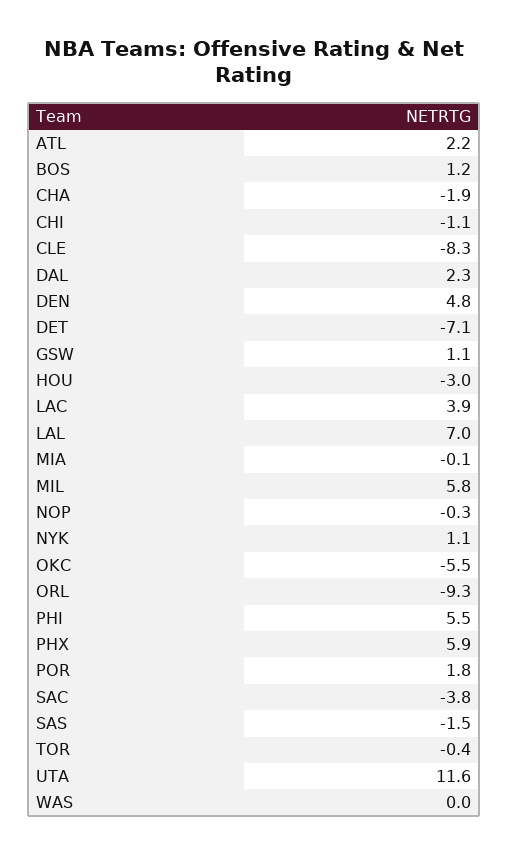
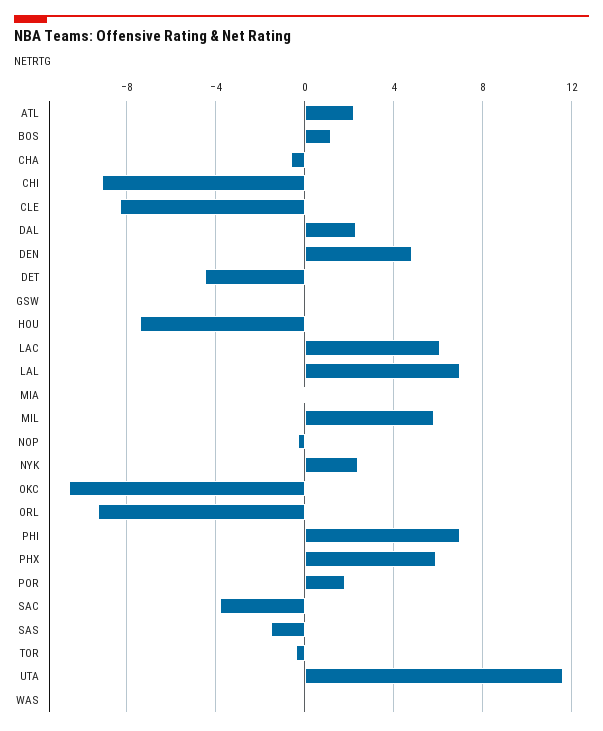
CHA: -1.9 -> -0.5
CHI: -1.1 -> -9
DET: -7.1 -> -4.5
GSW: 1.1 -> 0
HOU: -3 -> -7.5
LAC: 3.9 -> 6
NYK: 1.1 -> 2.5
OKC: -5.5 -> -10.5
PHI: 5.5 -> 7

